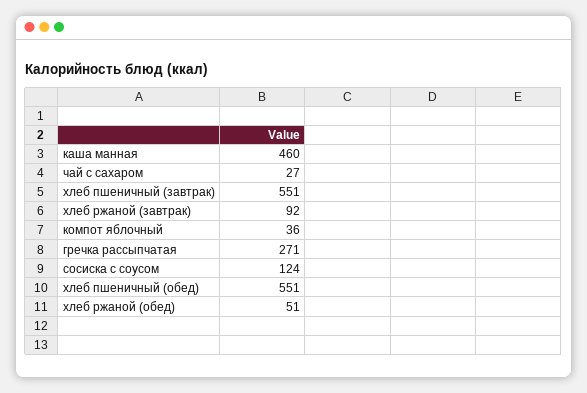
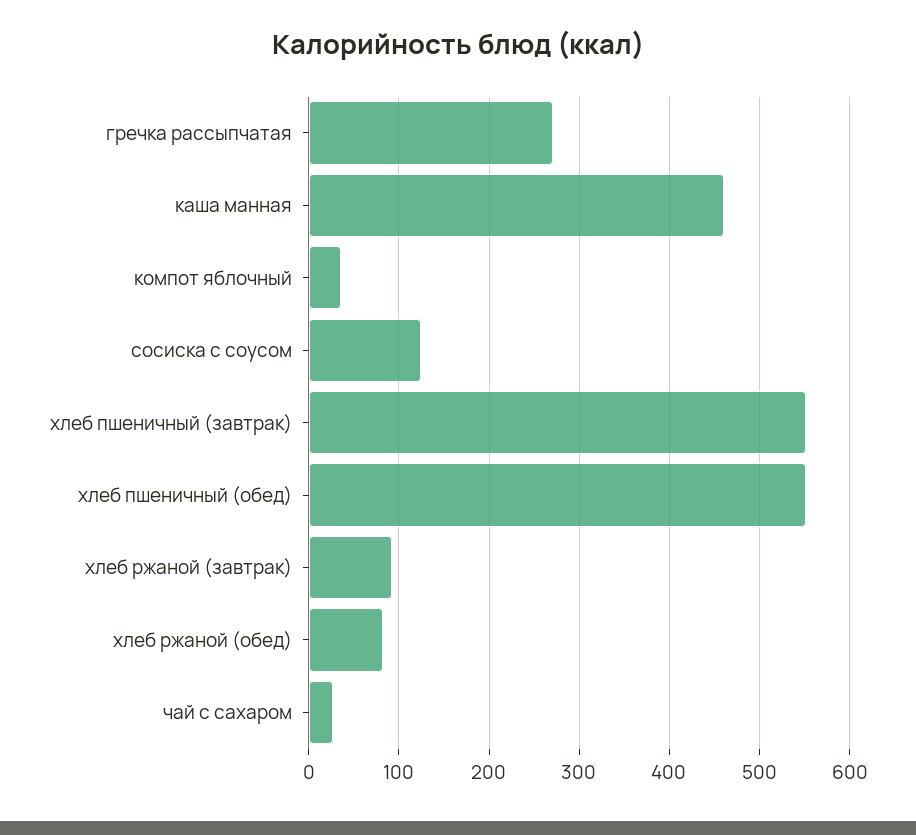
хлеб ржаной (обед): 51 -> 80

